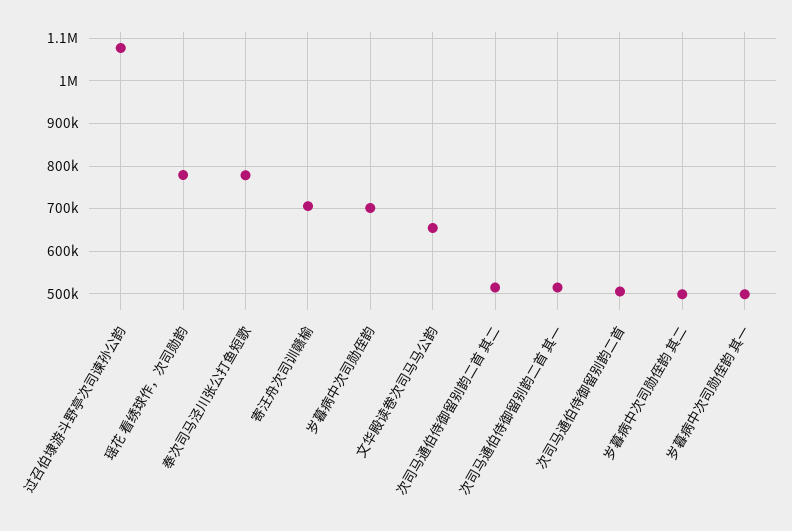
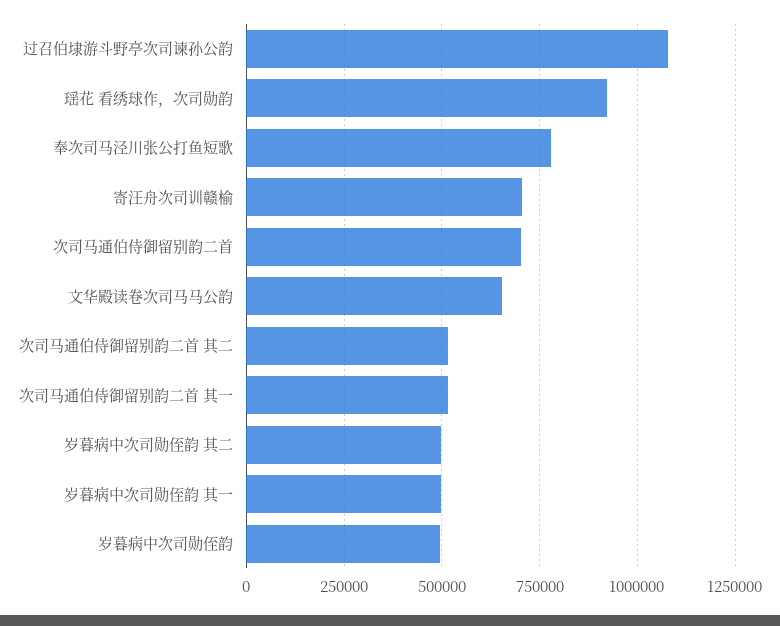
瑶花 看绣球作，次司勋韵: 780000 -> 925000
岁暮病中次司勋侄韵: 700000 -> 500000
次司马通伯侍御留别韵二首: 500000 -> 700000

